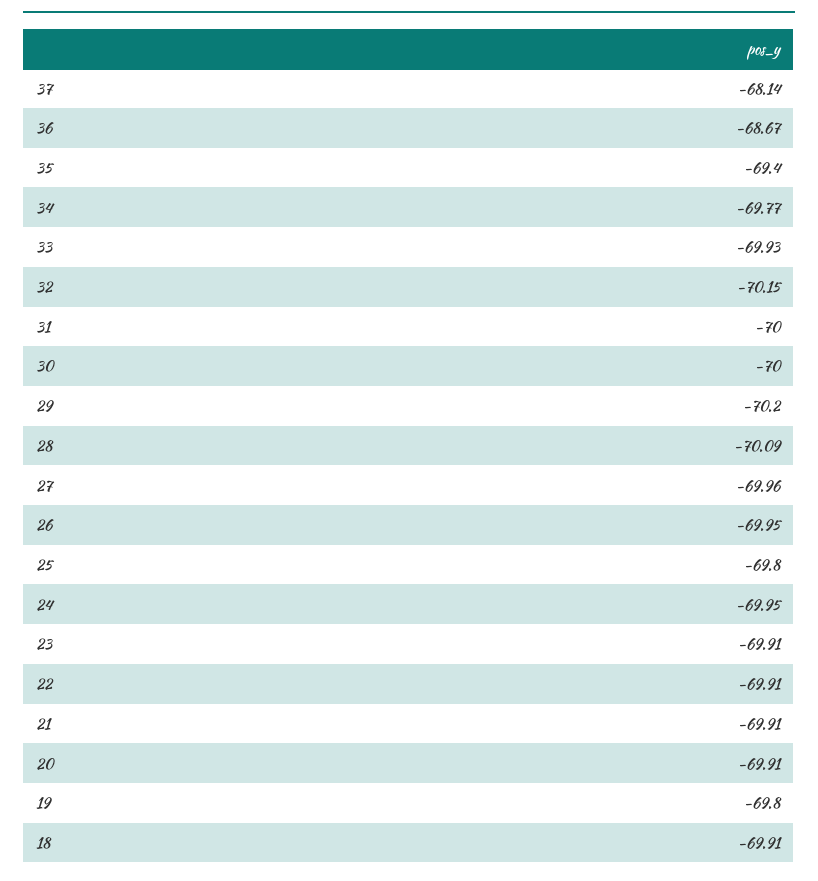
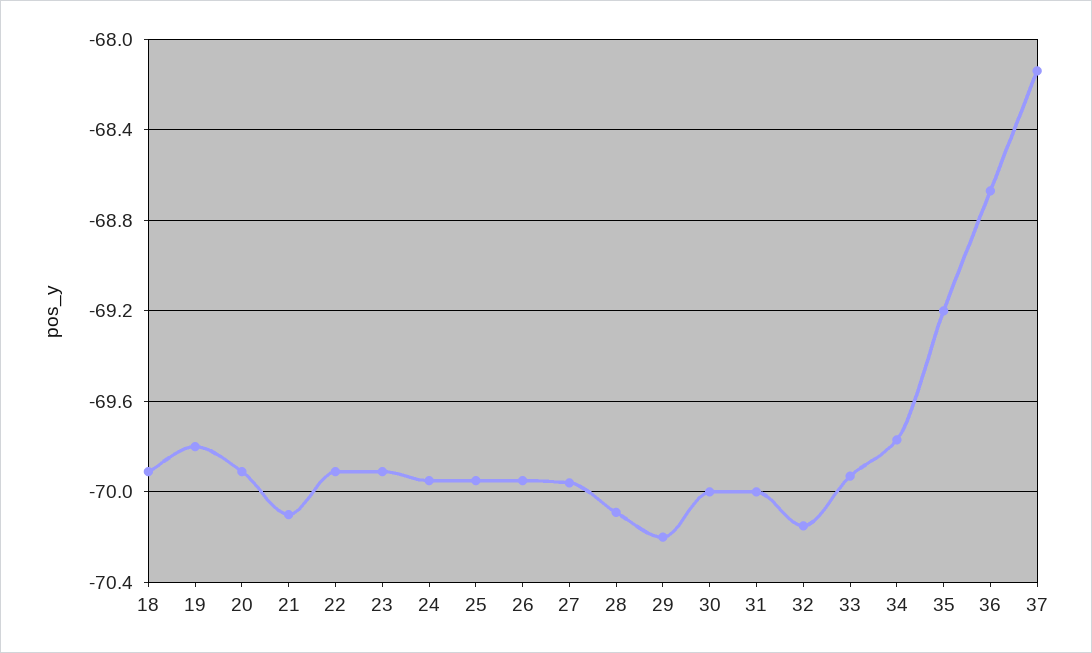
35: -69.4 -> -69.2
25: -69.8 -> -69.95
21: -69.91 -> -70.1

